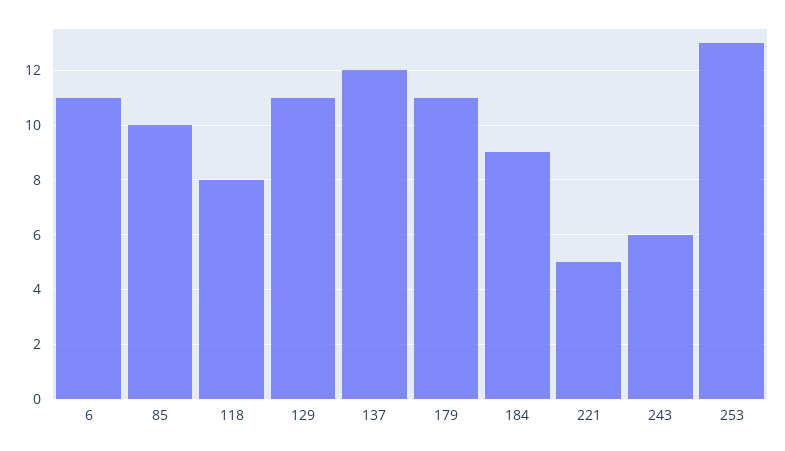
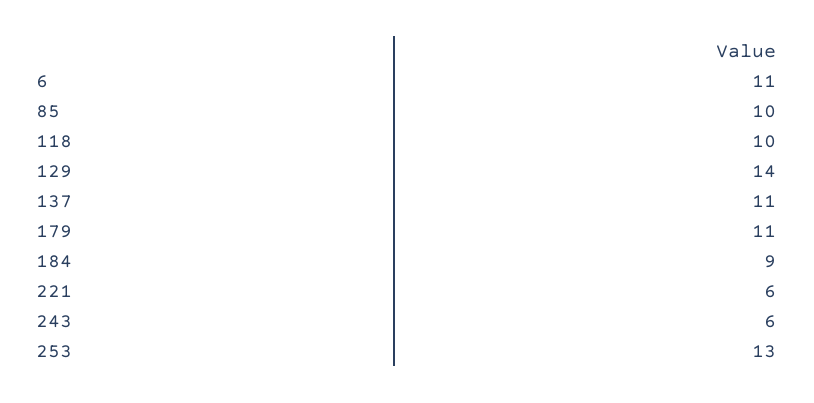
118: 8 -> 10
129: 11 -> 14
137: 12 -> 11
221: 5 -> 6

